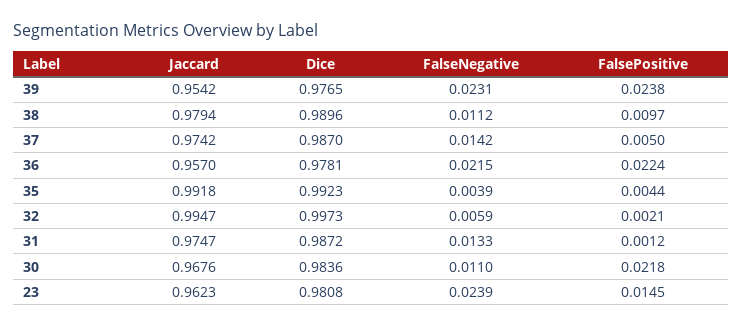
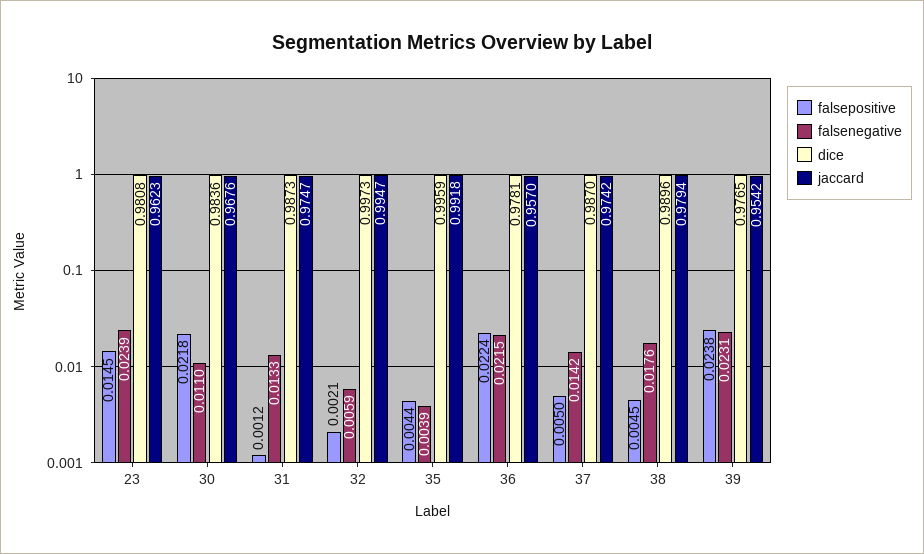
FalseNegative, 38: 0.0112 -> 0.0176
FalsePositive, 38: 0.0097 -> 0.0045
Dice, 35: 0.9923 -> 0.9959
Dice, 31: 0.9872 -> 0.9873

